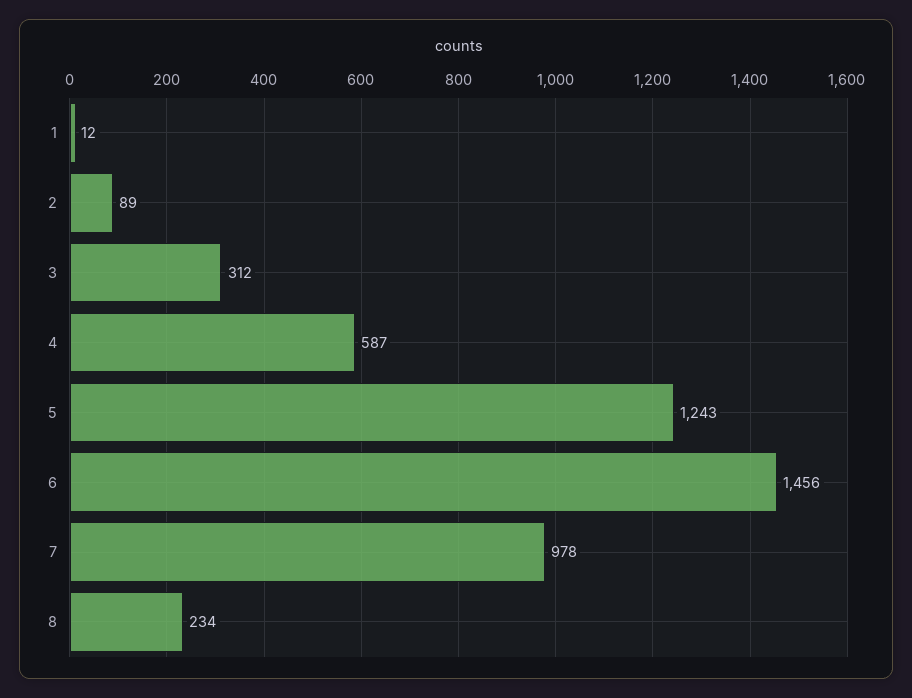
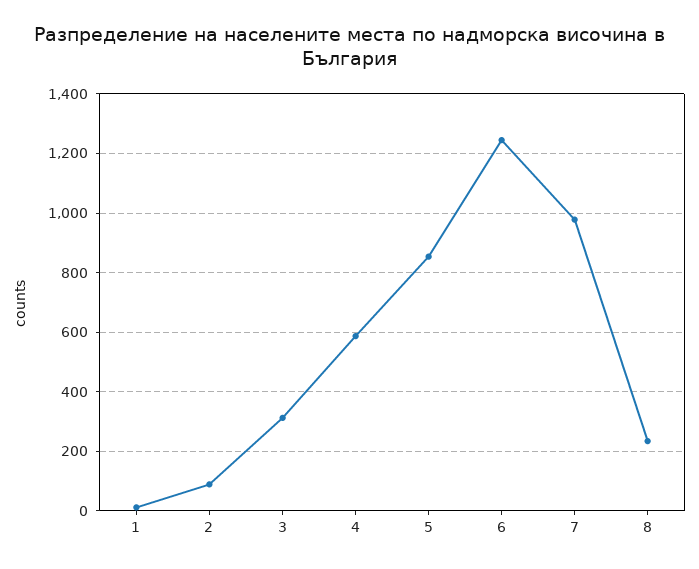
5: 1243 -> 850
6: 1456 -> 1250

